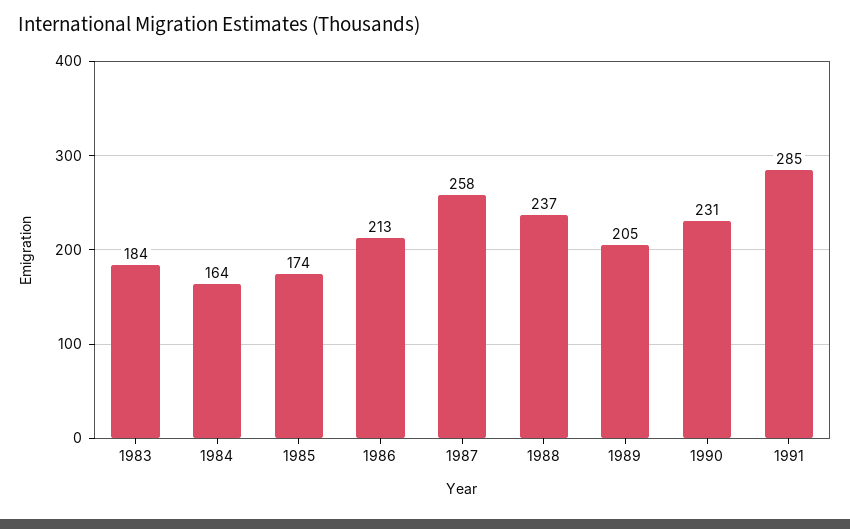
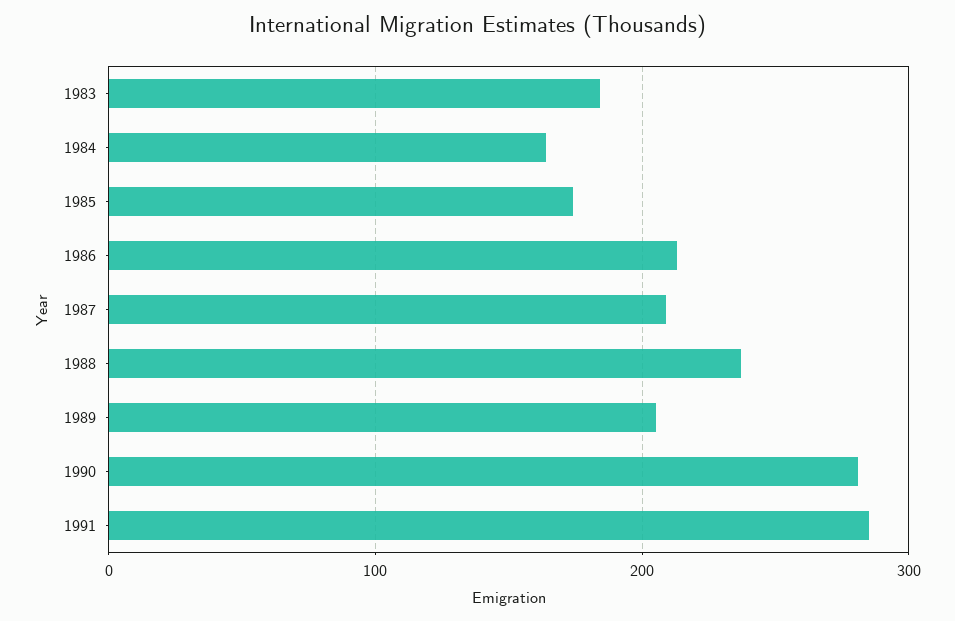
1987: 258 -> 210
1990: 231 -> 280

